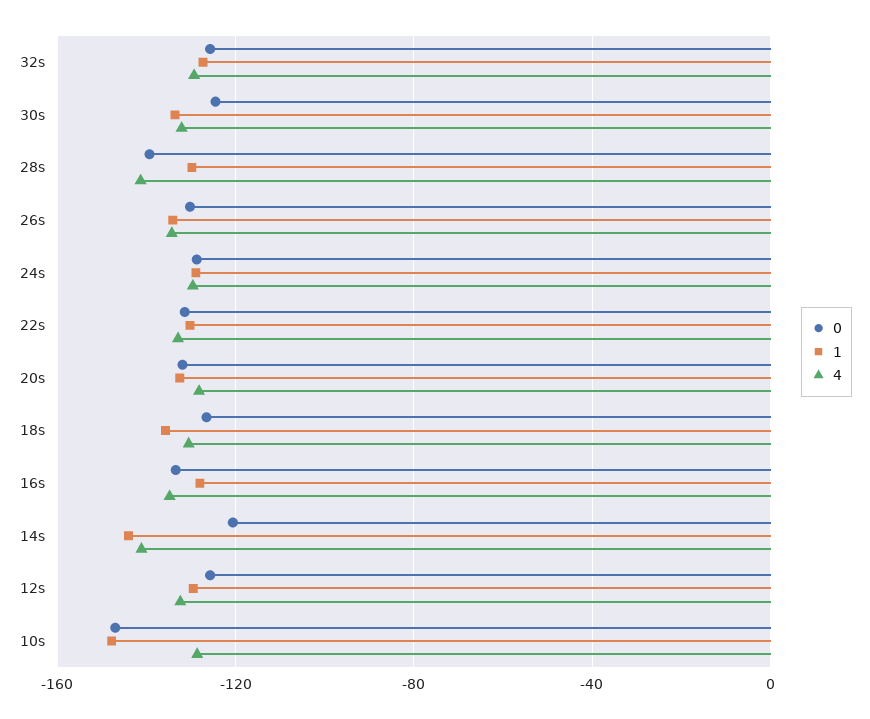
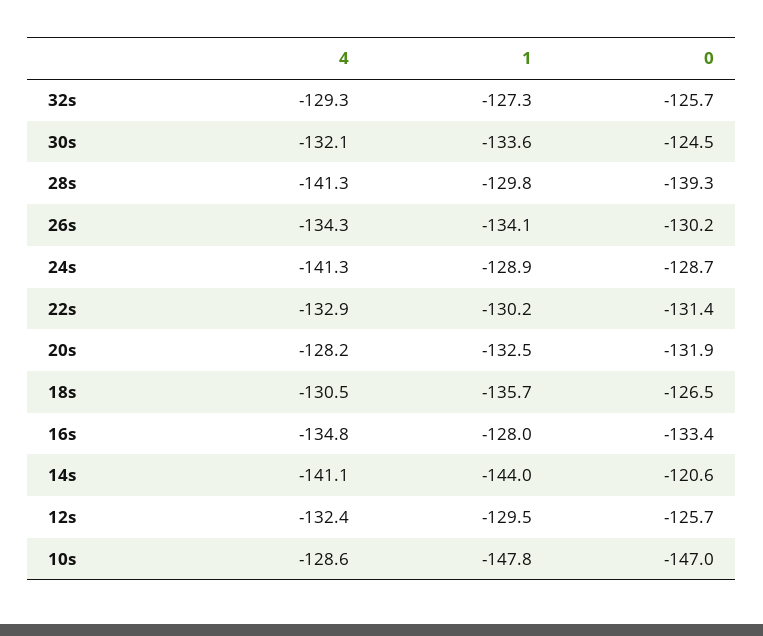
4, 24s: -130 -> -141.3

